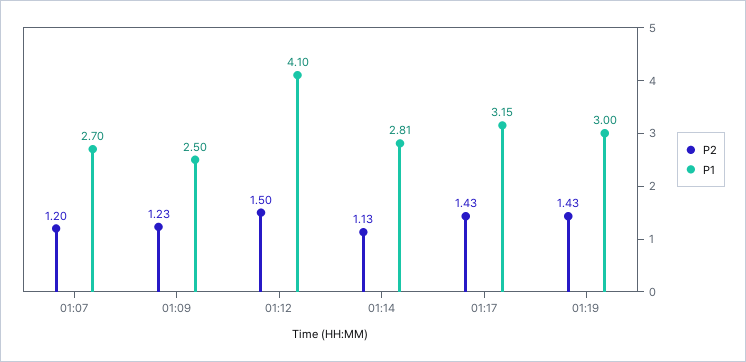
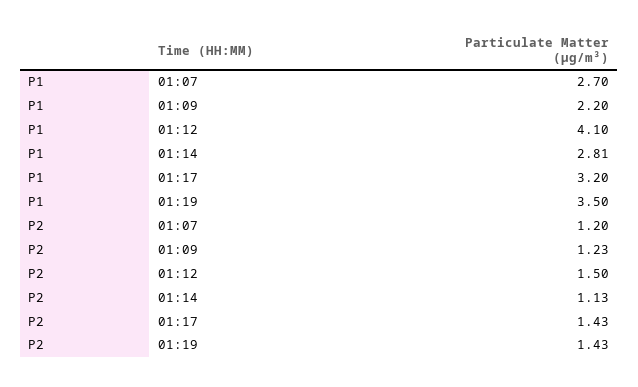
P1, 01:09: 2.5 -> 2.2
P1, 01:17: 3.15 -> 3.2
P1, 01:19: 3 -> 3.5

